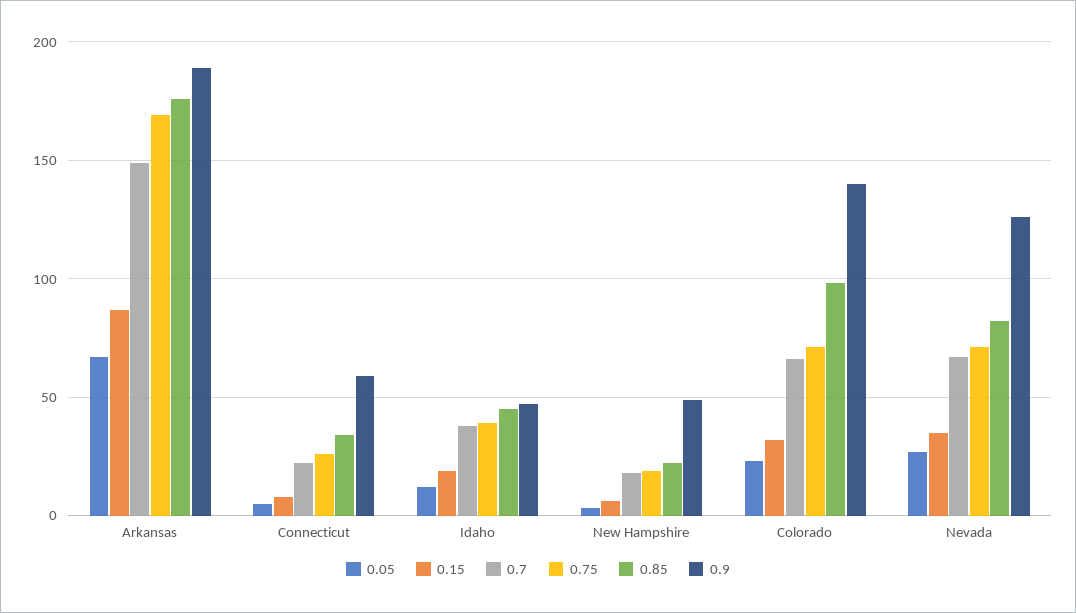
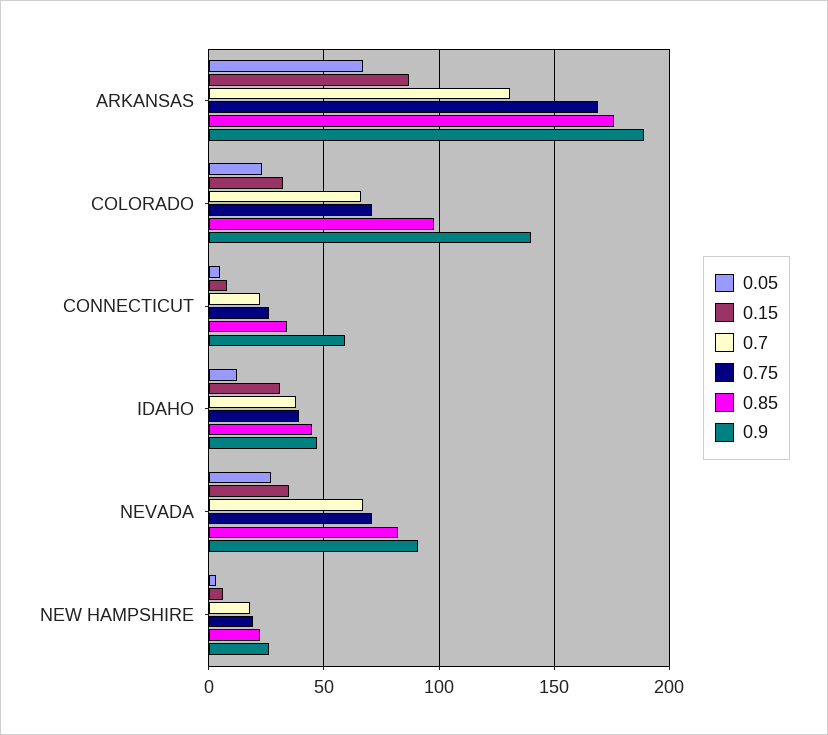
0.7, Arkansas: 150 -> 130
0.15, Idaho: 20 -> 30
0.9, New Hampshire: 50 -> 25
0.9, Nevada: 125 -> 90

